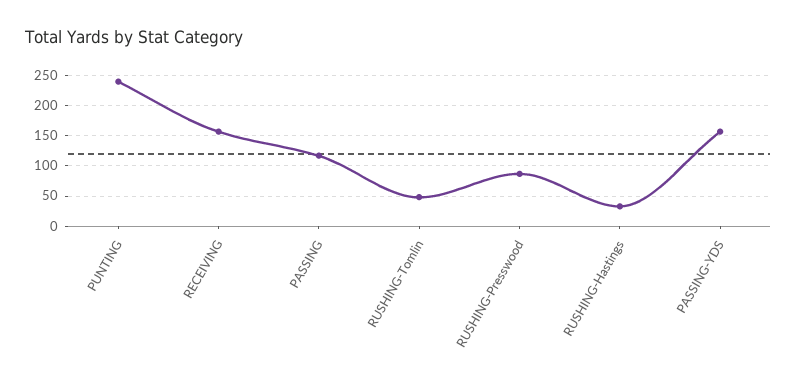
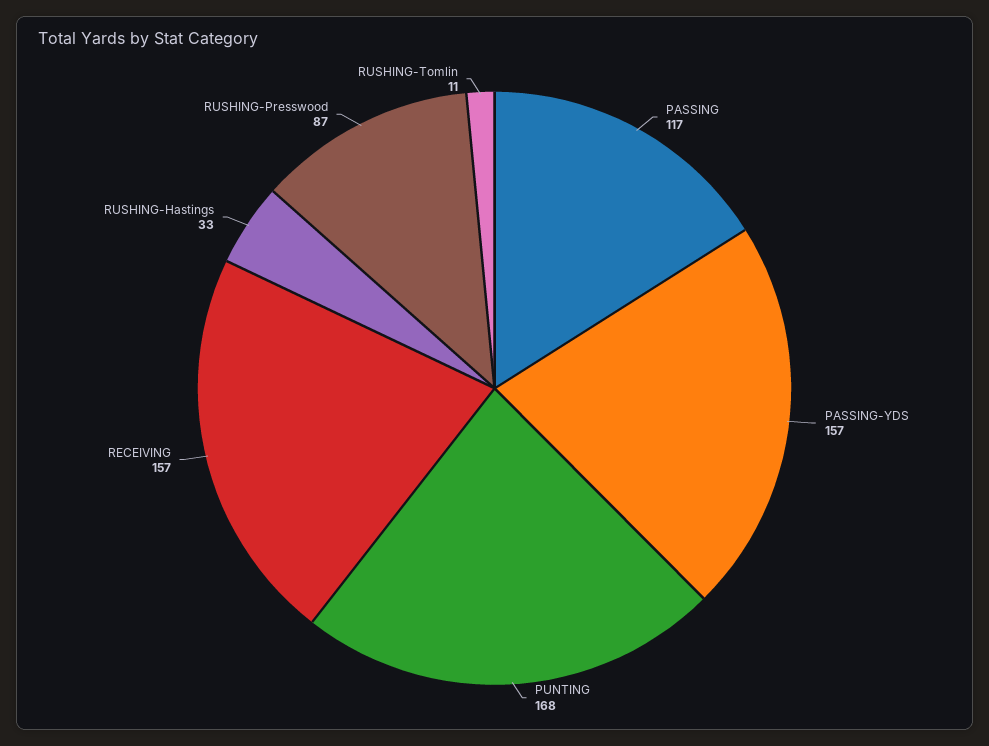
PUNTING: 240 -> 168
RUSHING-Tomlin: 50 -> 11

